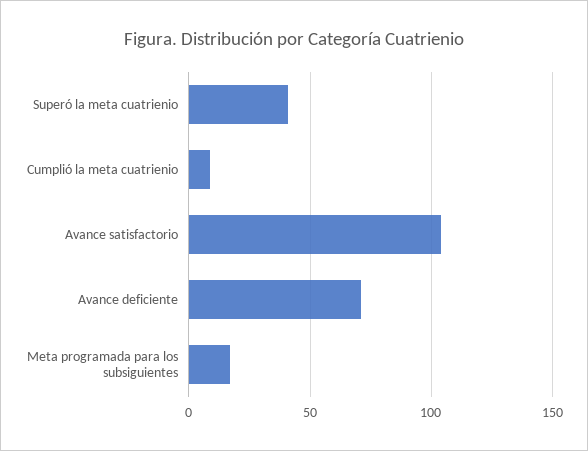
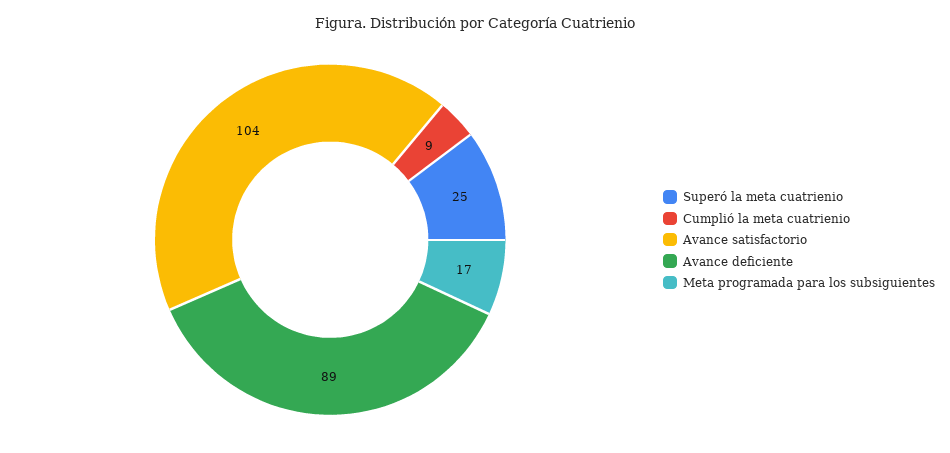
Superó la meta cuatrienio: 40 -> 25
Avance deficiente: 70 -> 89

